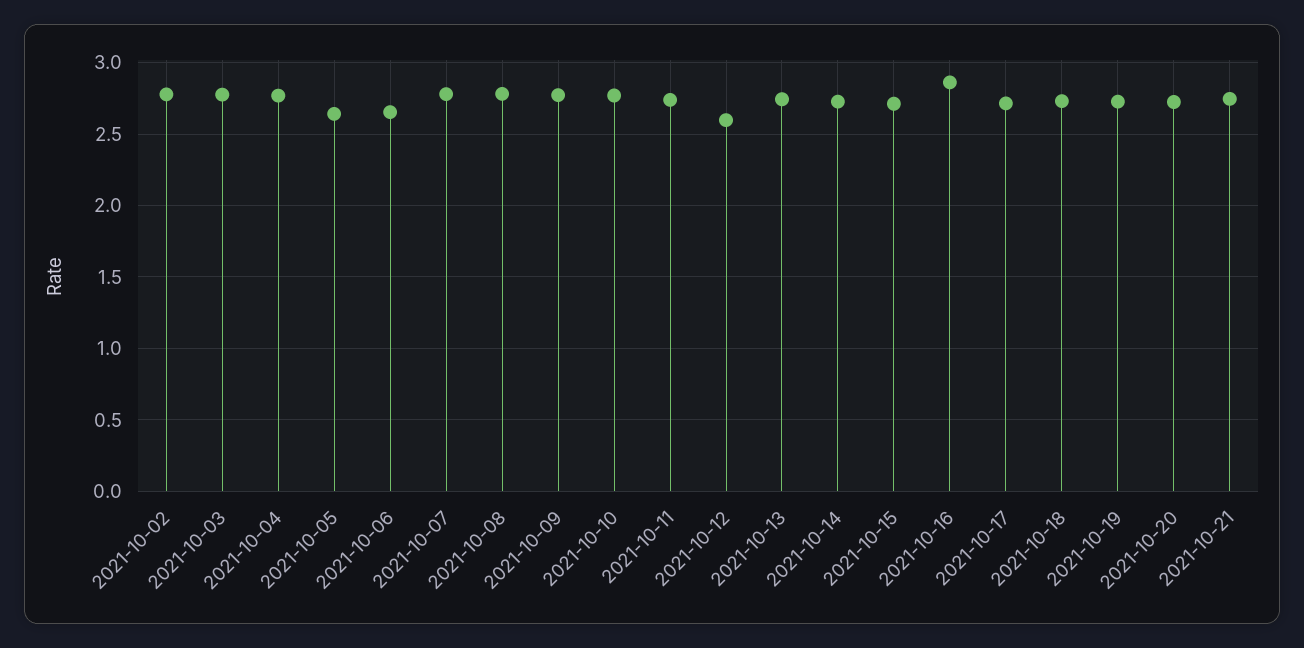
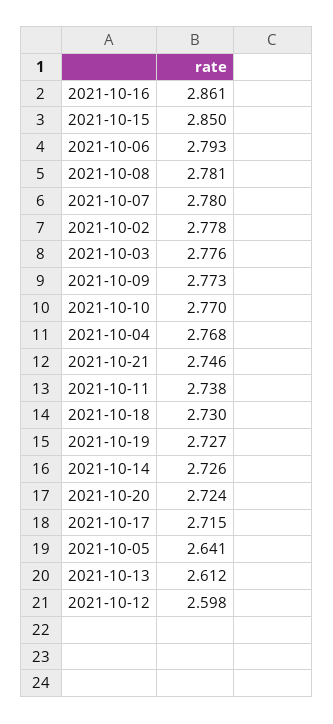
2021-10-06: 2.65 -> 2.793
2021-10-13: 2.75 -> 2.612
2021-10-15: 2.7 -> 2.85

